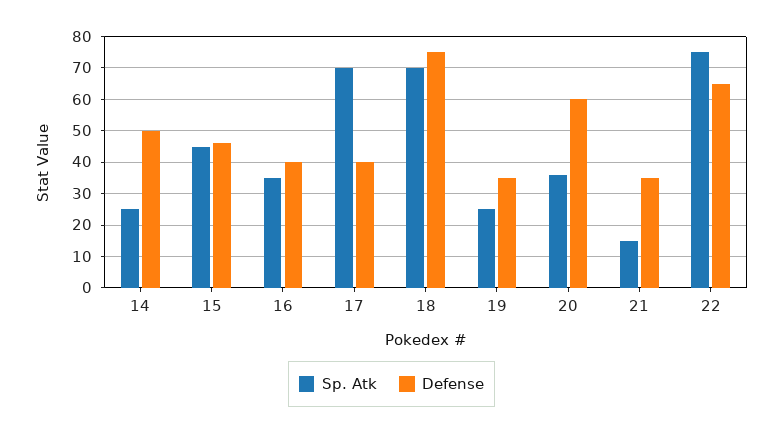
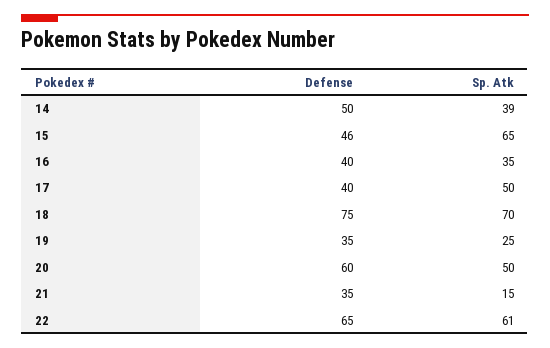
Sp. Atk, 14: 25 -> 39
Sp. Atk, 15: 45 -> 65
Sp. Atk, 17: 70 -> 50
Sp. Atk, 20: 35 -> 50
Sp. Atk, 22: 75 -> 61

